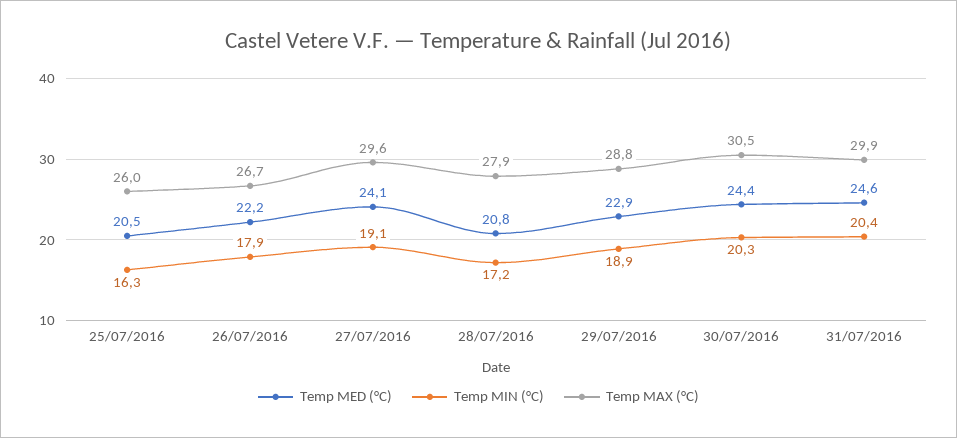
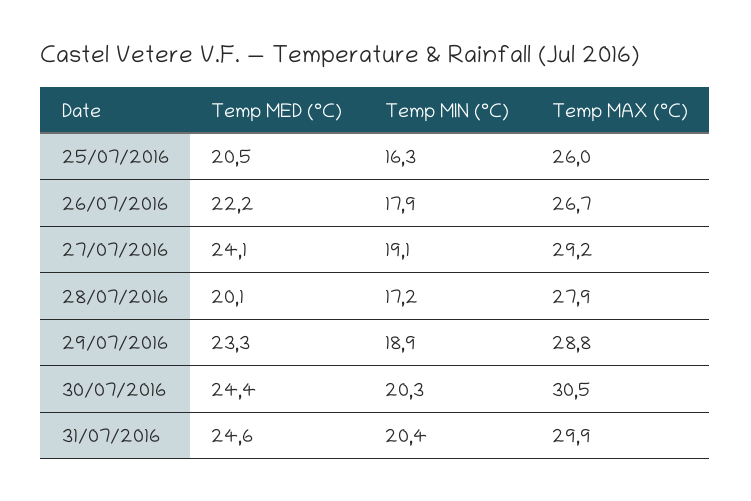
Temp MAX (°C), 27/07/2016: 29.6 -> 29.2
Temp MED (°C), 28/07/2016: 20.8 -> 20.1
Temp MED (°C), 29/07/2016: 22.9 -> 23.3

